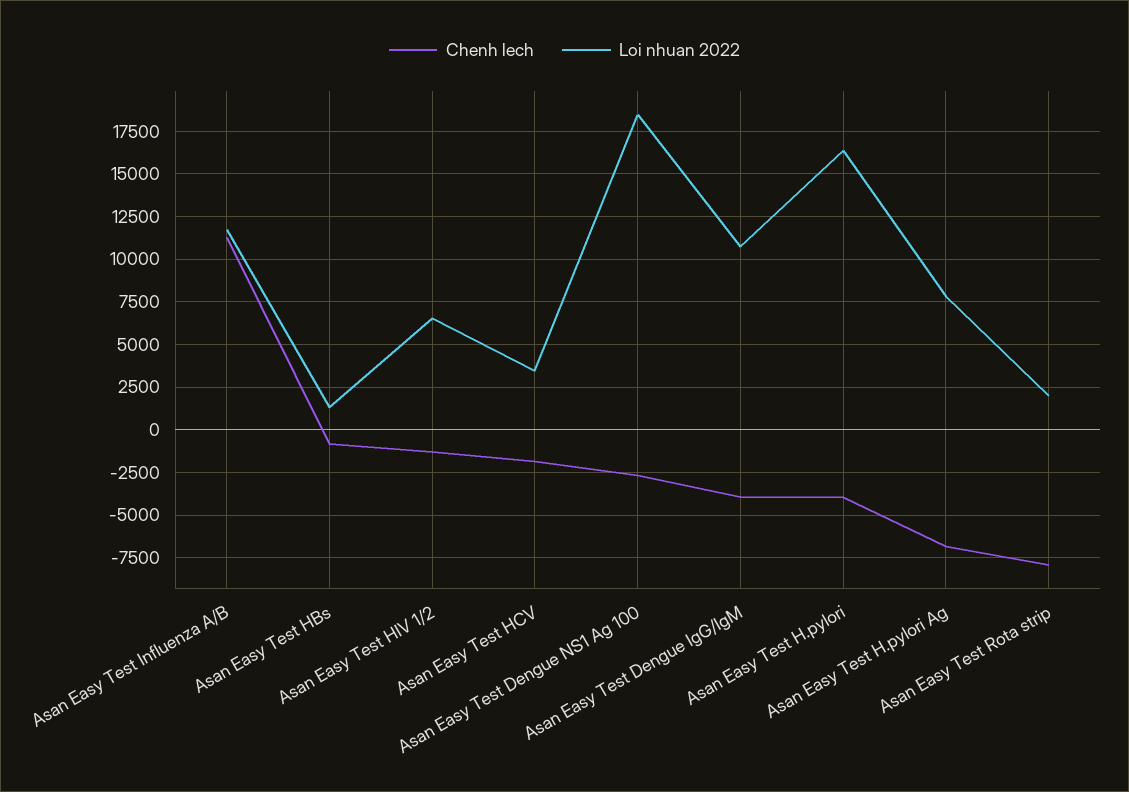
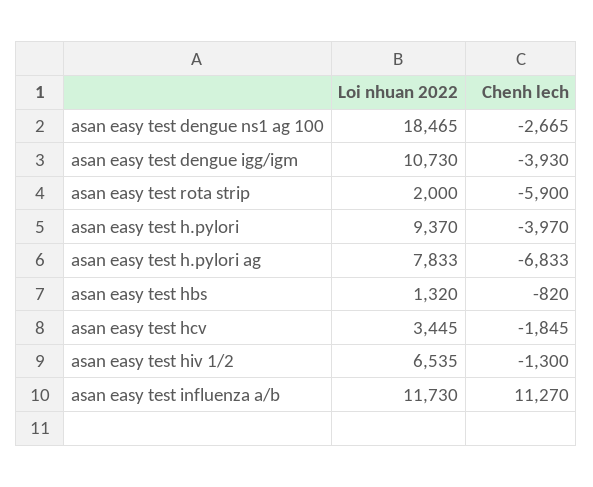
Loi nhuan 2022, Asan Easy Test H.pylori: 16500 -> 9370
Chenh lech, Asan Easy Test Rota strip: -8000 -> -5900

